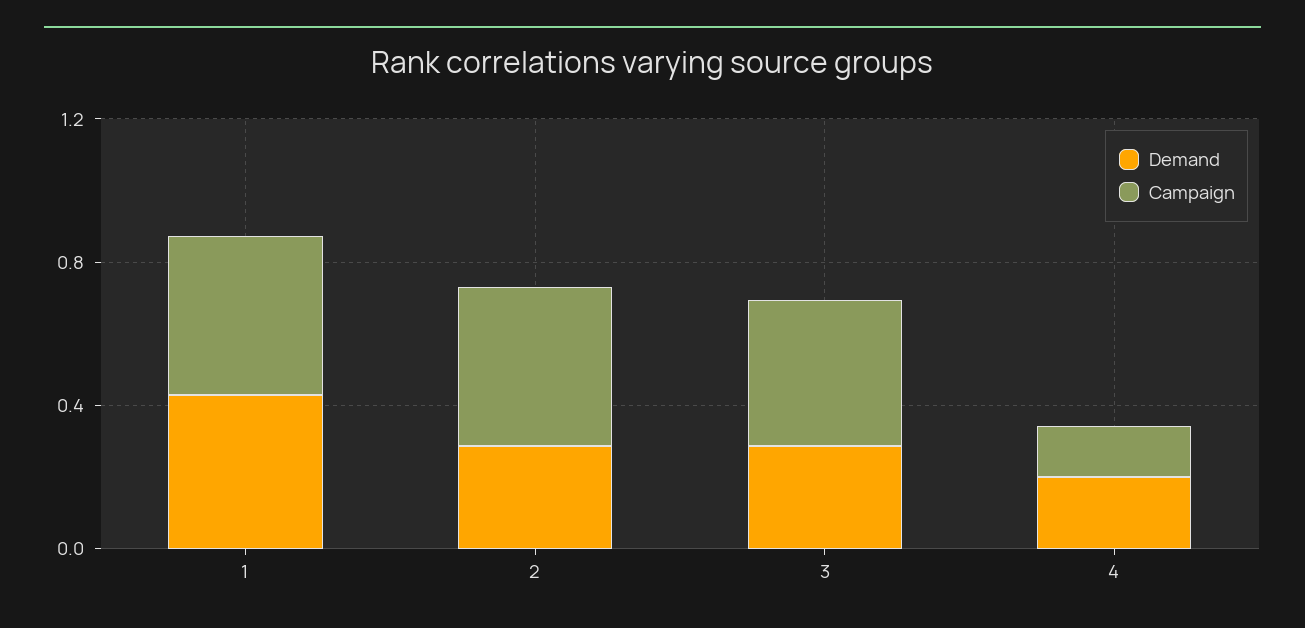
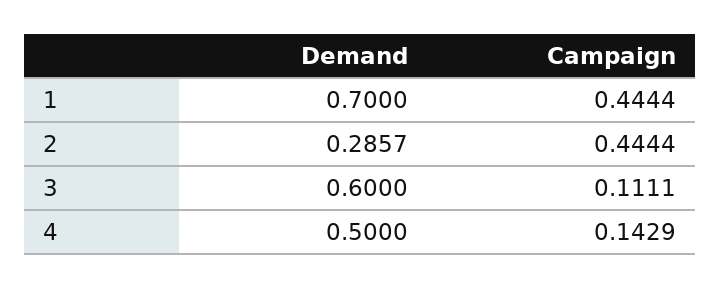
Demand, 1: 0.4 -> 0.7
Demand, 3: 0.3 -> 0.6
Campaign, 3: 0.4 -> 0.1111
Demand, 4: 0.2 -> 0.5

